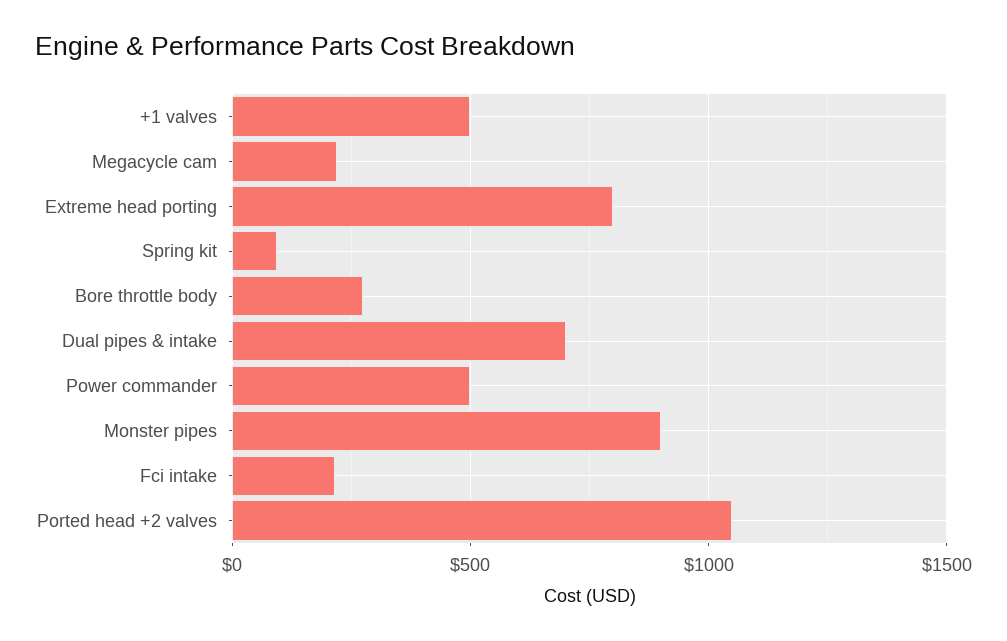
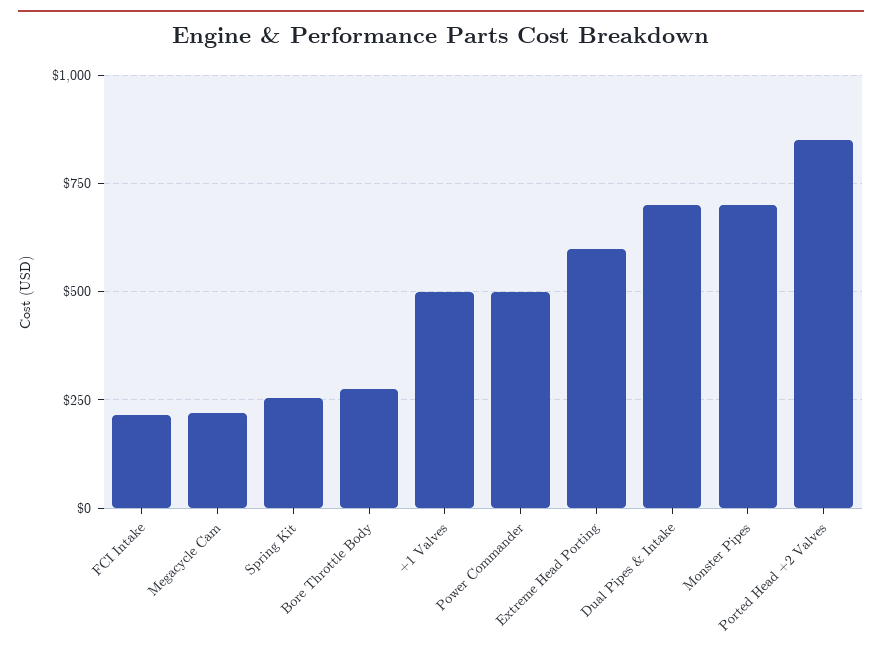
Extreme head porting: 800 -> 600
Spring kit: 100 -> 250
Monster pipes: 900 -> 700
Ported head +2 valves: 1050 -> 850

